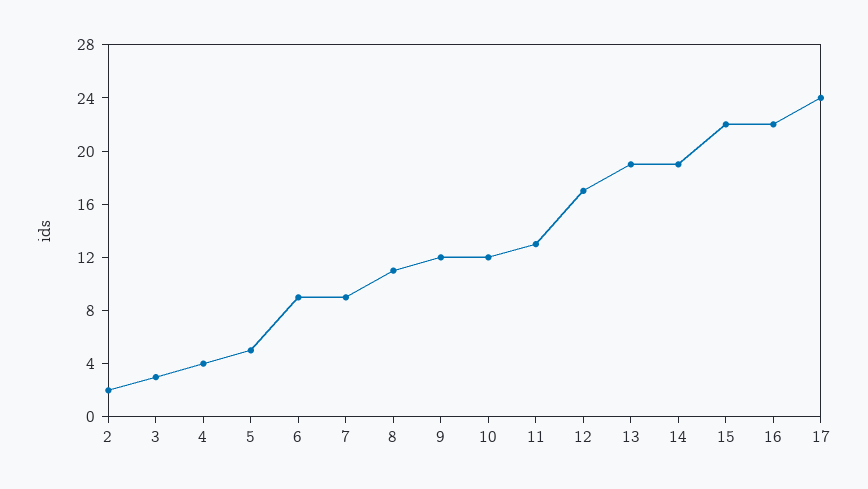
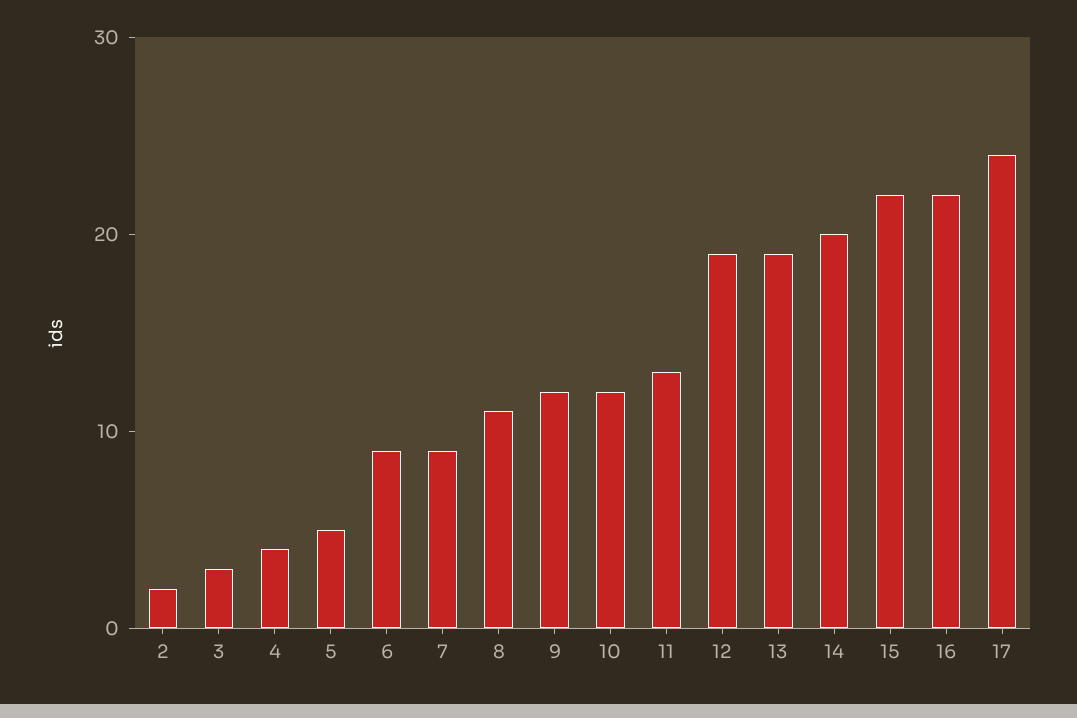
12: 17 -> 19
14: 19 -> 20

